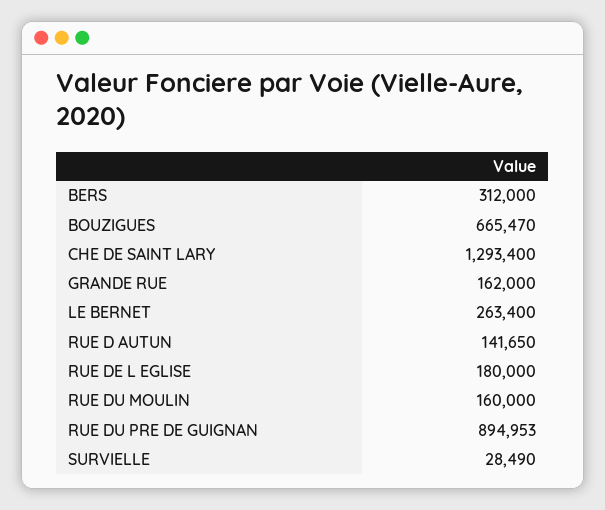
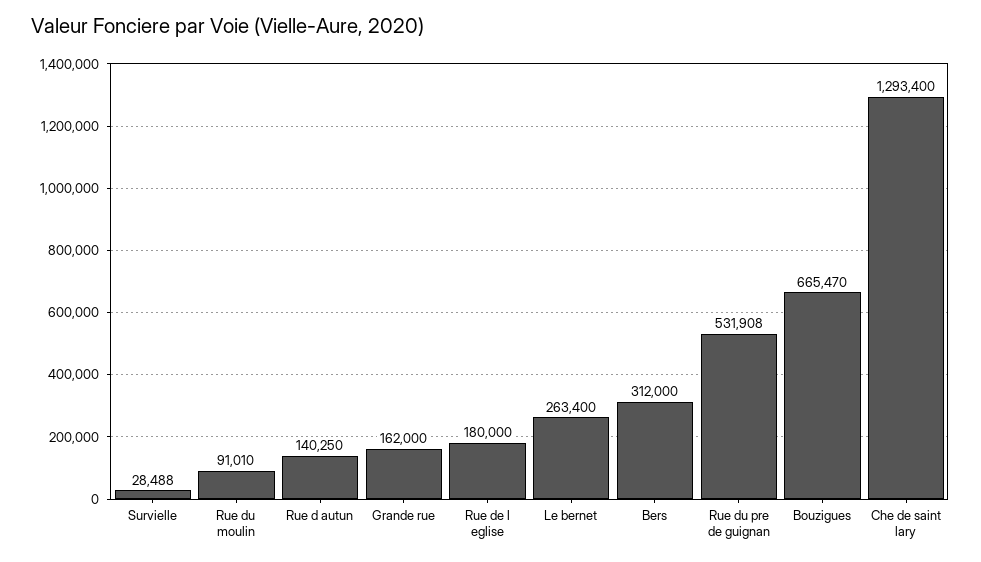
RUE D AUTUN: 141650 -> 140250
RUE DU MOULIN: 160000 -> 91010
RUE DU PRE DE GUIGNAN: 894953 -> 531908
SURVIELLE: 28490 -> 28488

